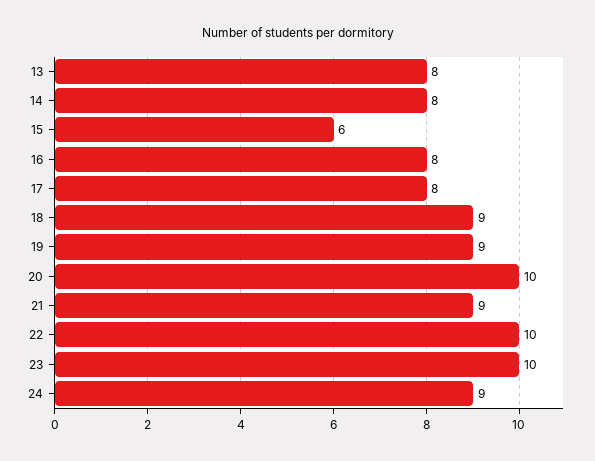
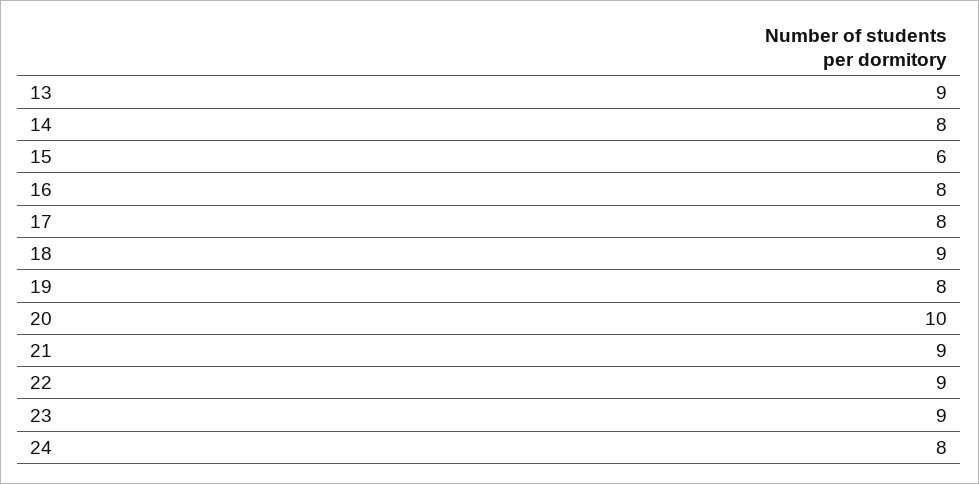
13: 8 -> 9
19: 9 -> 8
22: 10 -> 9
23: 10 -> 9
24: 9 -> 8

